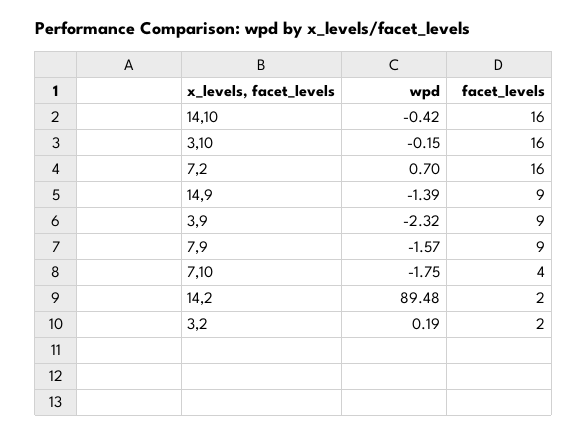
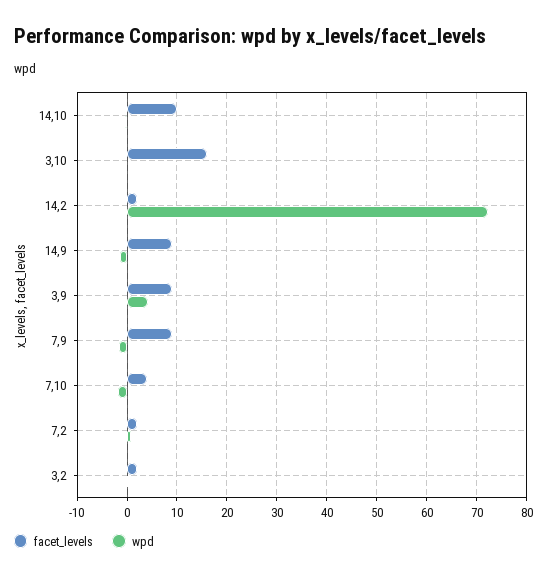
facet_levels, 14,10: 16 -> 10
facet_levels, 7,2: 16 -> 2
wpd, 3,9: -2.32 -> 4
wpd, 14,2: 89.48 -> 72

